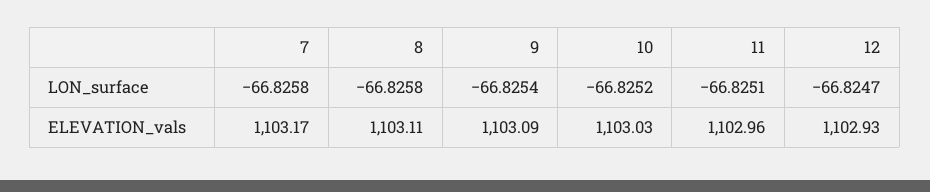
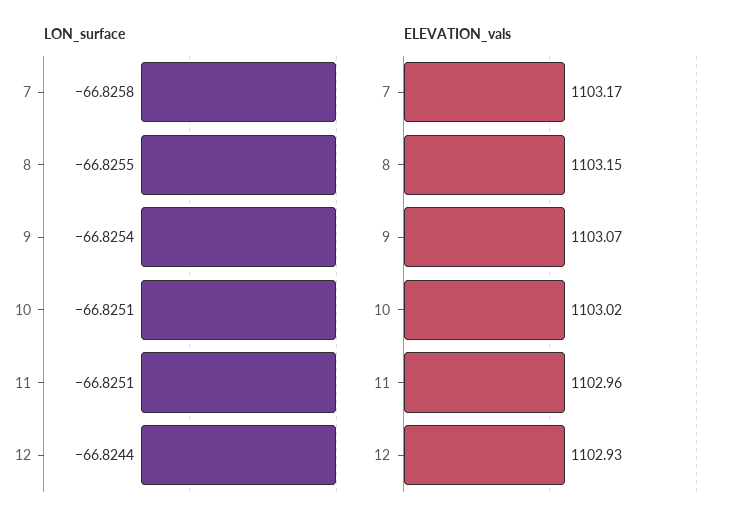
LON_surface, 8: -66.8258 -> -66.8255
LON_surface, 10: -66.8252 -> -66.8251
LON_surface, 12: -66.8247 -> -66.8244
ELEVATION_vals, 8: 1103.11 -> 1103.15
ELEVATION_vals, 9: 1103.09 -> 1103.07
ELEVATION_vals, 10: 1103.03 -> 1103.02

